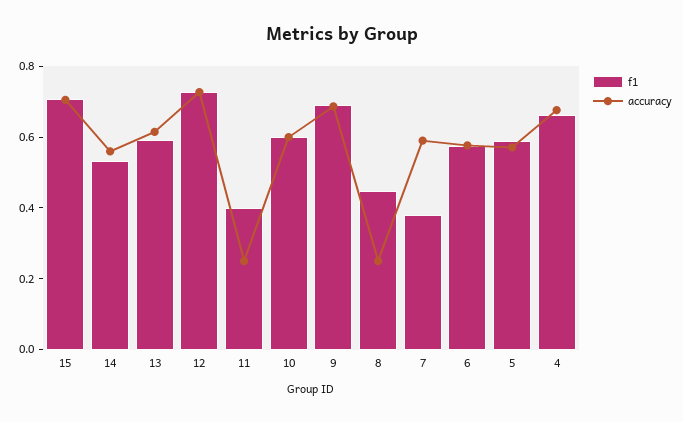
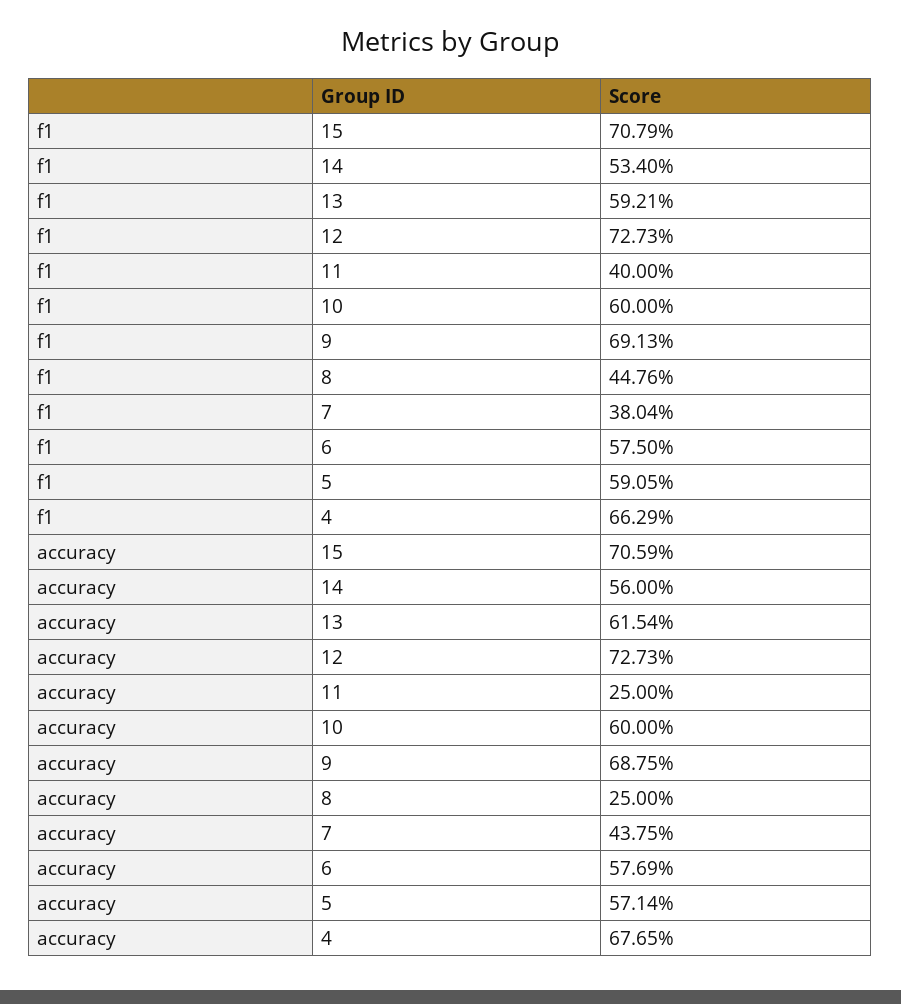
accuracy, 7: 0.6 -> 0.4375

